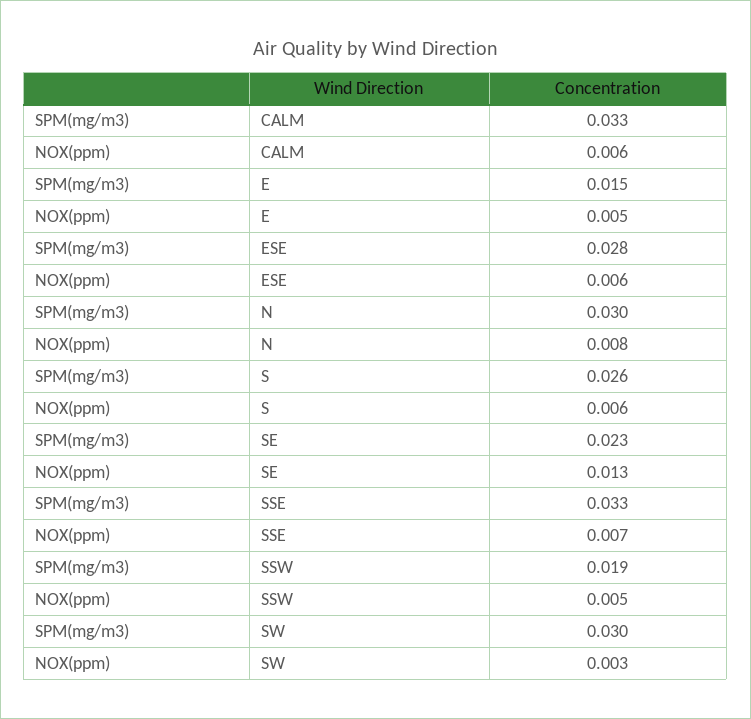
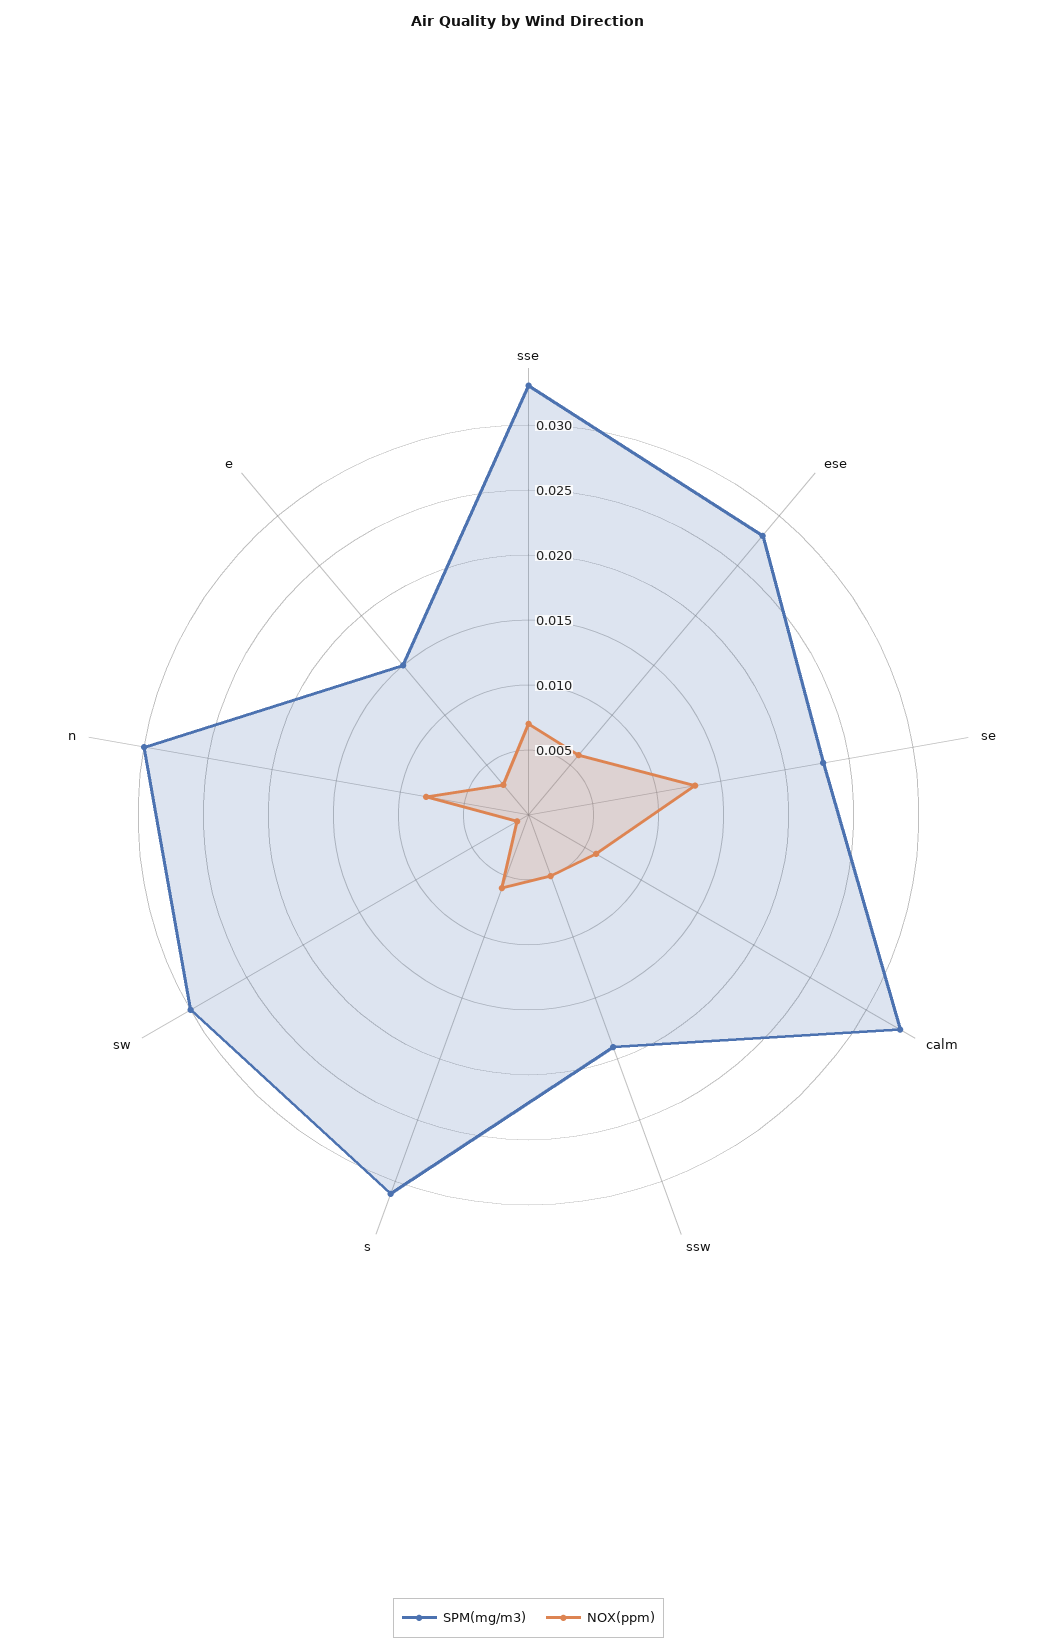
NOX(ppm), E: 0.005 -> 0.003
SPM(mg/m3), S: 0.026 -> 0.031
NOX(ppm), SW: 0.003 -> 0.001

